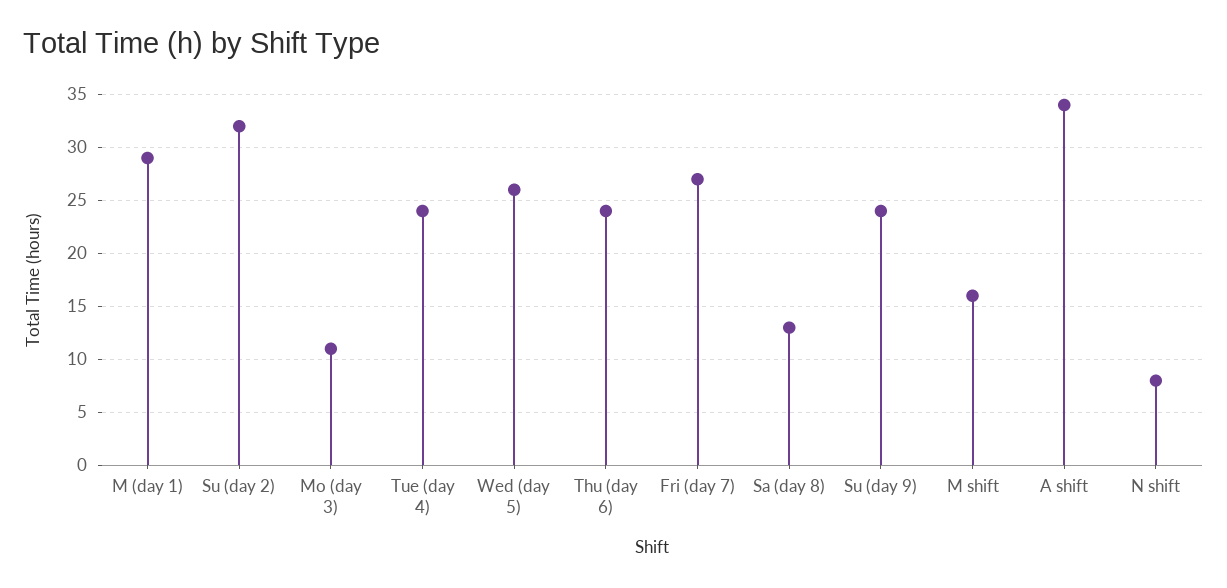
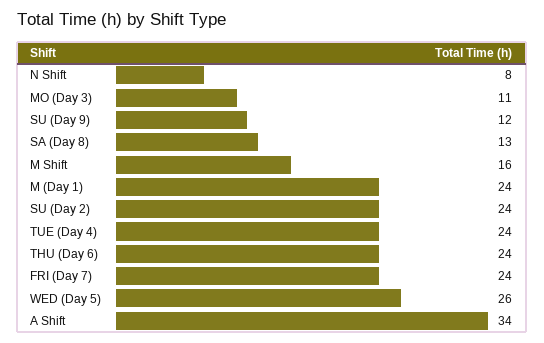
M (day 1): 29 -> 24
Su (day 2): 32 -> 24
Fri (day 7): 27 -> 24
Su (day 9): 24 -> 12

